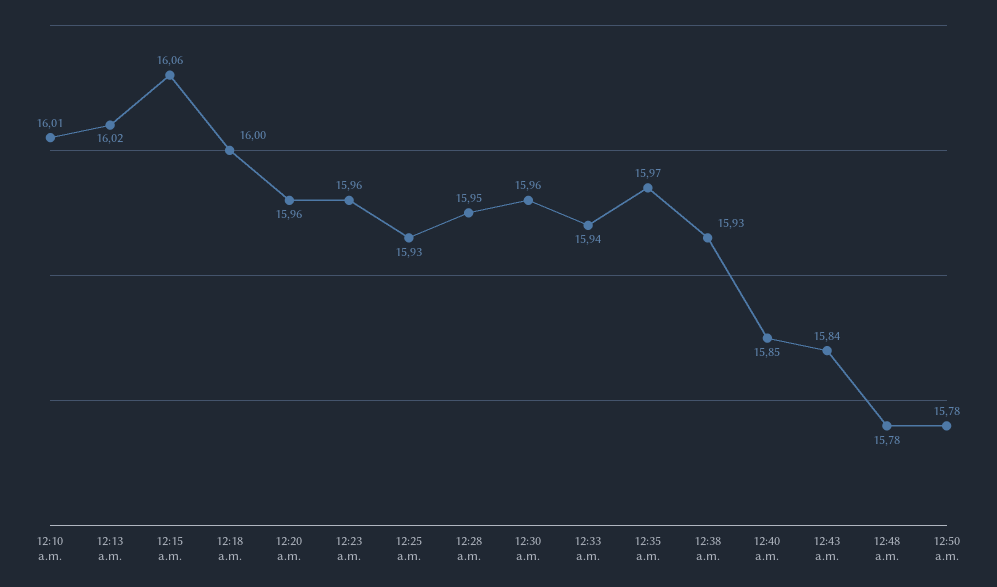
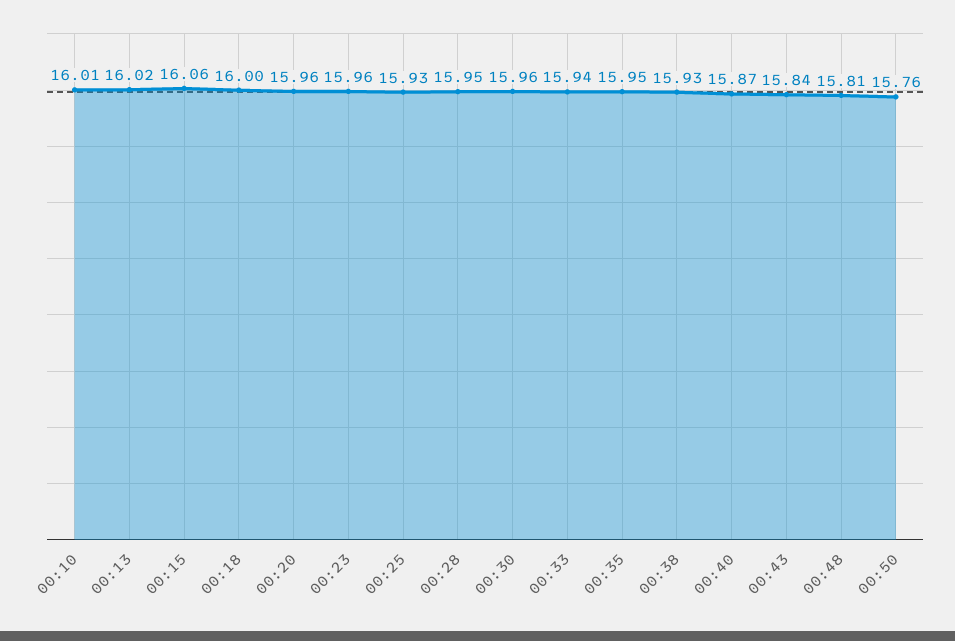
12:35 a.m.: 15.97 -> 15.95
12:40 a.m.: 15.85 -> 15.87
12:48 a.m.: 15.78 -> 15.81
12:50 a.m.: 15.78 -> 15.76

